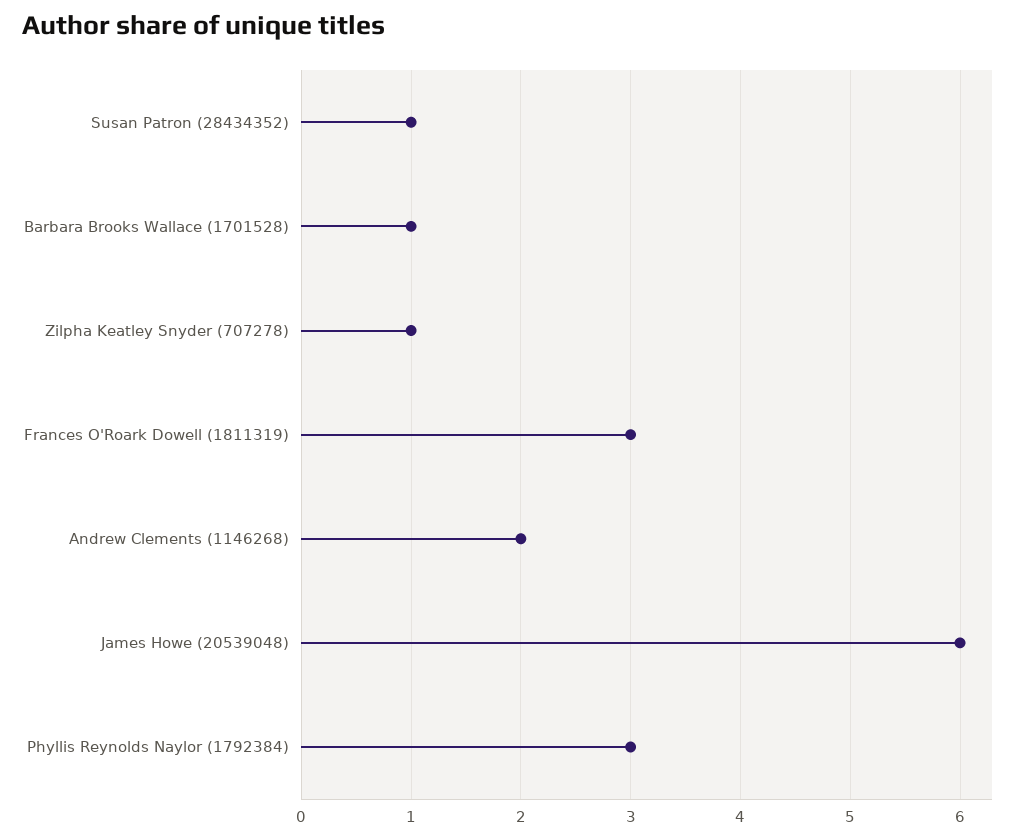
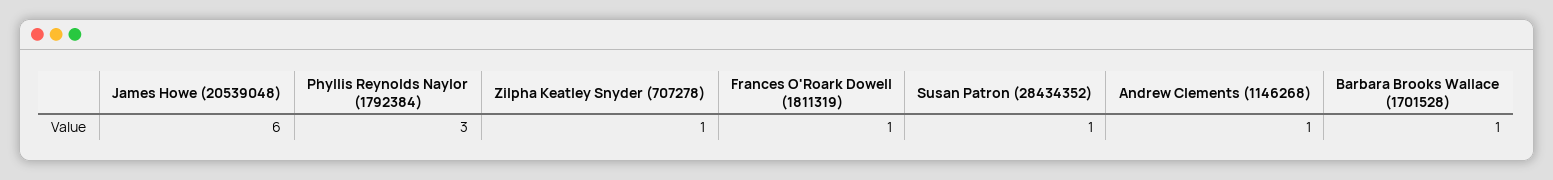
Frances O'Roark Dowell (1811319): 3 -> 1
Andrew Clements (1146268): 2 -> 1

